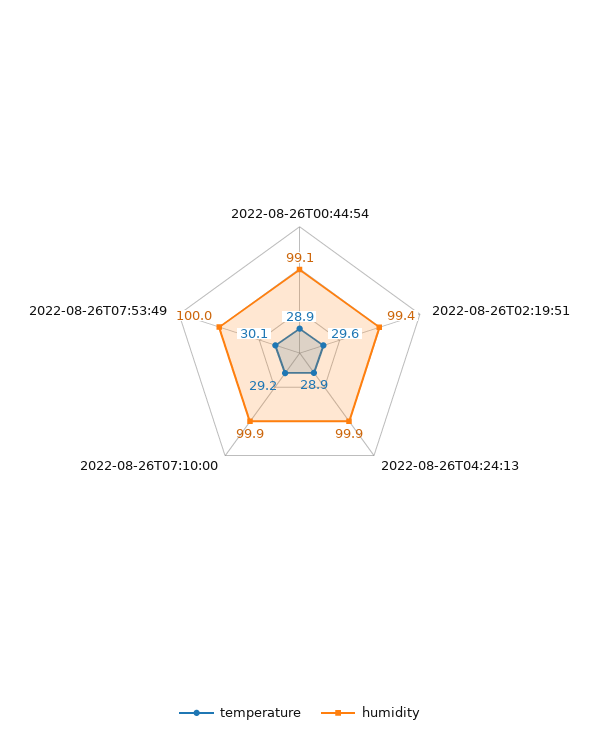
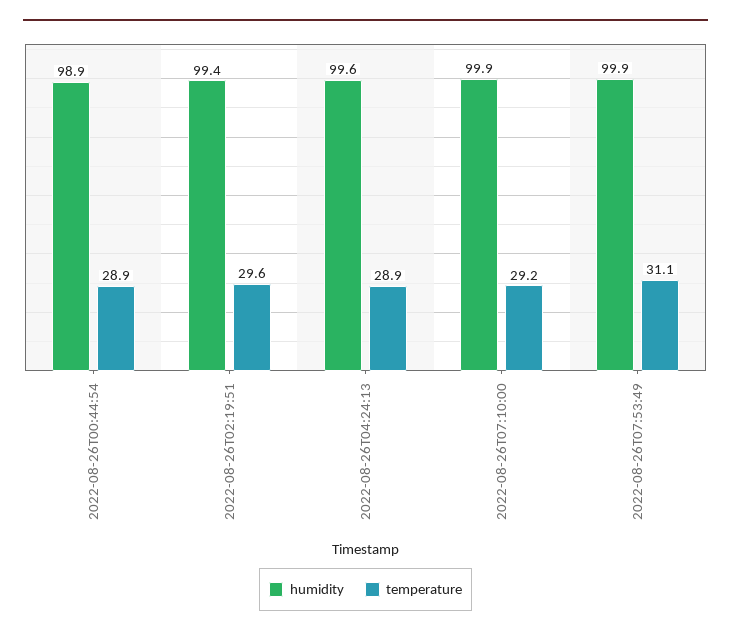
humidity, 2022-08-26T00:44:54: 99.1 -> 98.9
humidity, 2022-08-26T04:24:13: 99.9 -> 99.6
temperature, 2022-08-26T07:53:49: 30.1 -> 31.1
humidity, 2022-08-26T07:53:49: 100 -> 99.9

